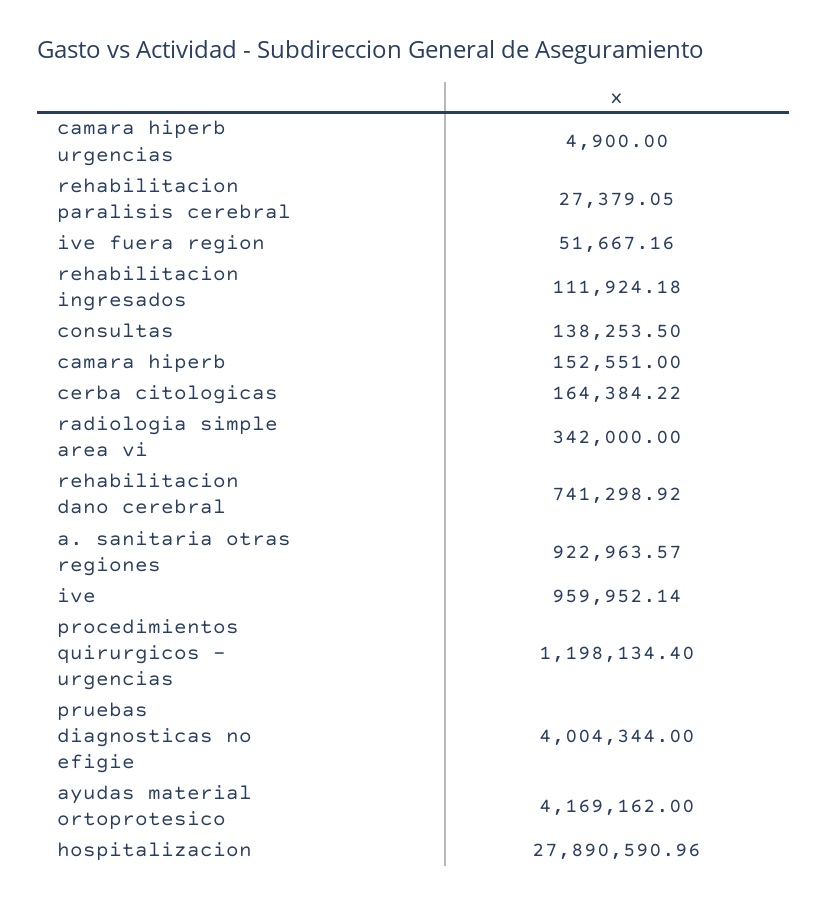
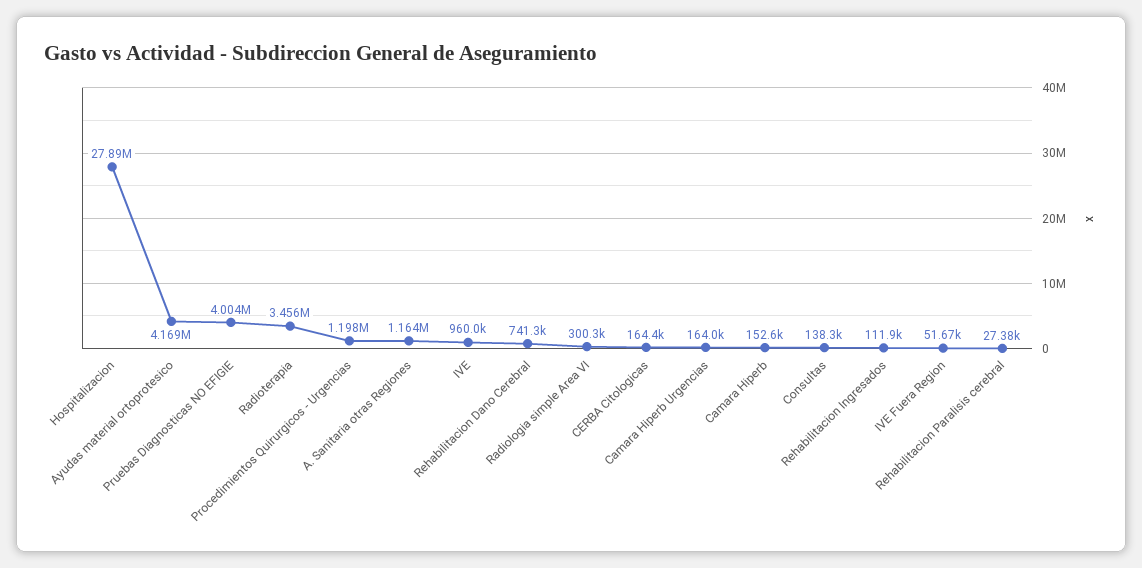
camara hiperb urgencias: 4900 -> 164000
radiologia simple area vi: 342000 -> 300300
a. sanitaria otras regiones: 922963.57 -> 1164000
Radioterapia: none -> 3456000

